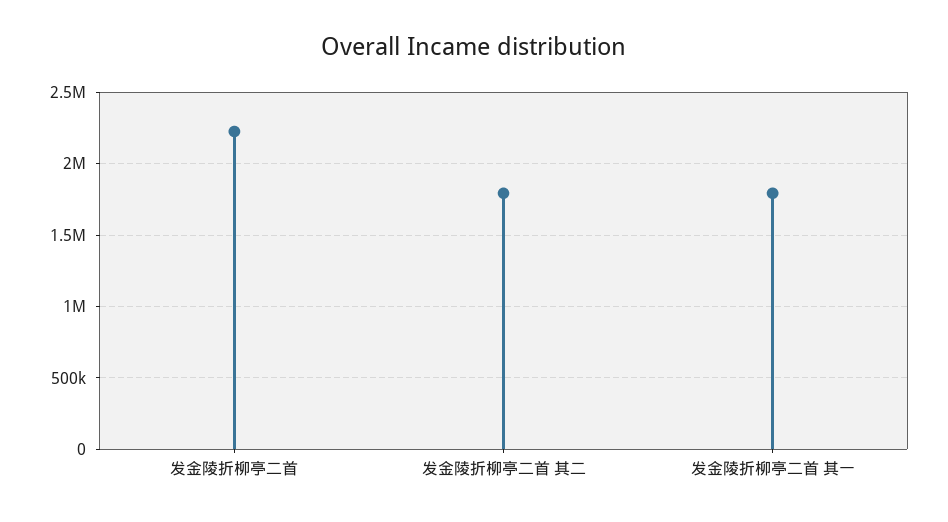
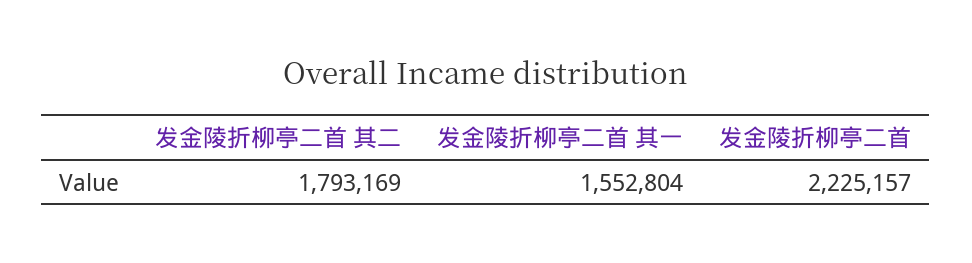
发金陵折柳亭二首 其一: 1800000 -> 1552804

